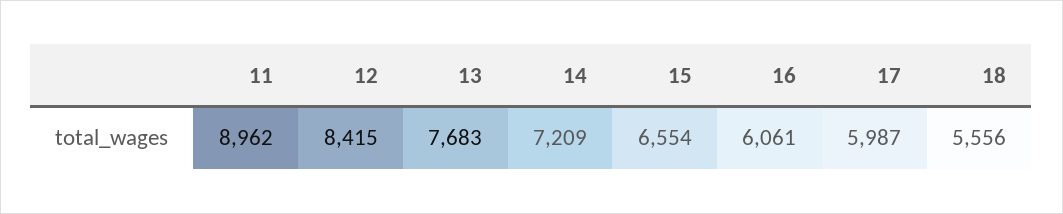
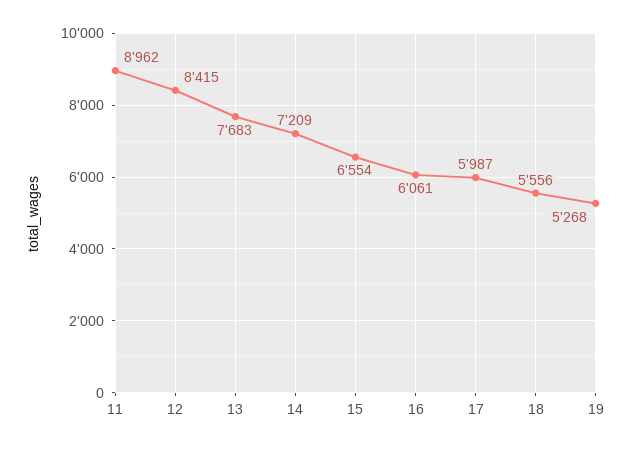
19: none -> 5268

